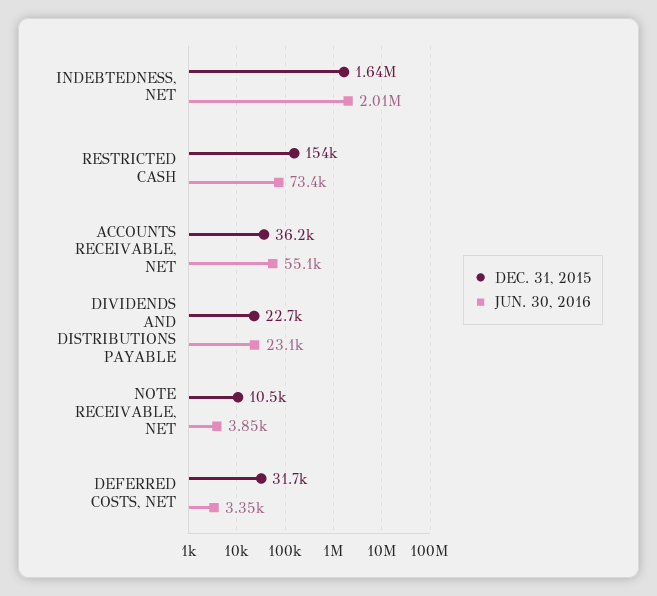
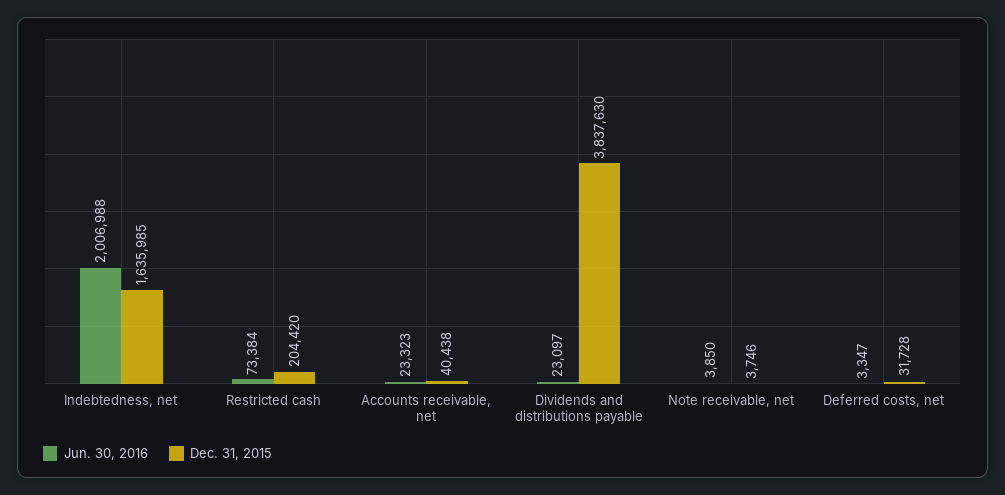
DEC. 31, 2015, RESTRICTED CASH: 154000 -> 204420
DEC. 31, 2015, ACCOUNTS RECEIVABLE, NET: 36200 -> 40438
JUN. 30, 2016, ACCOUNTS RECEIVABLE, NET: 55100 -> 23323
DEC. 31, 2015, DIVIDENDS AND DISTRIBUTIONS PAYABLE: 22700 -> 3837630
DEC. 31, 2015, NOTE RECEIVABLE, NET: 10500 -> 3746

